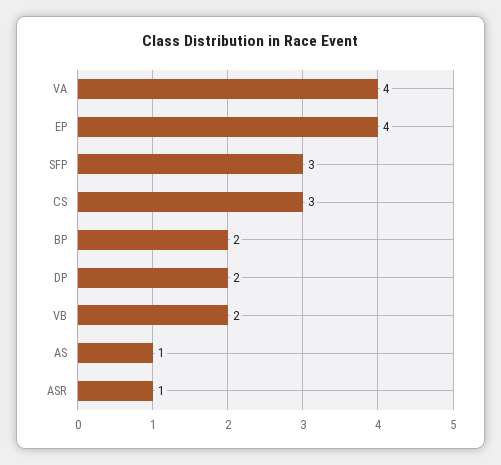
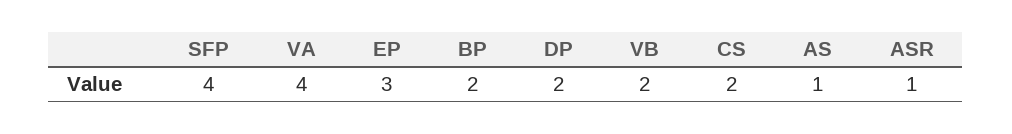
EP: 4 -> 3
SFP: 3 -> 4
CS: 3 -> 2

